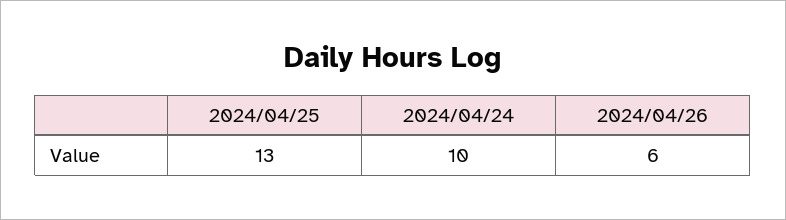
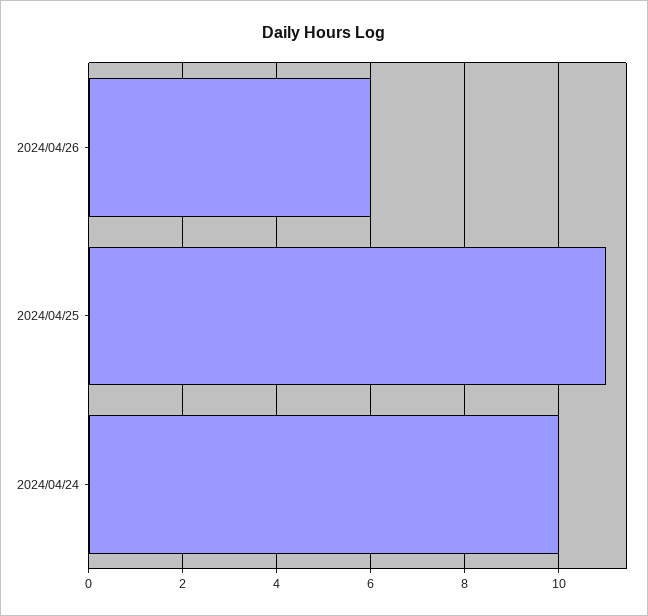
2024/04/25: 13 -> 11

